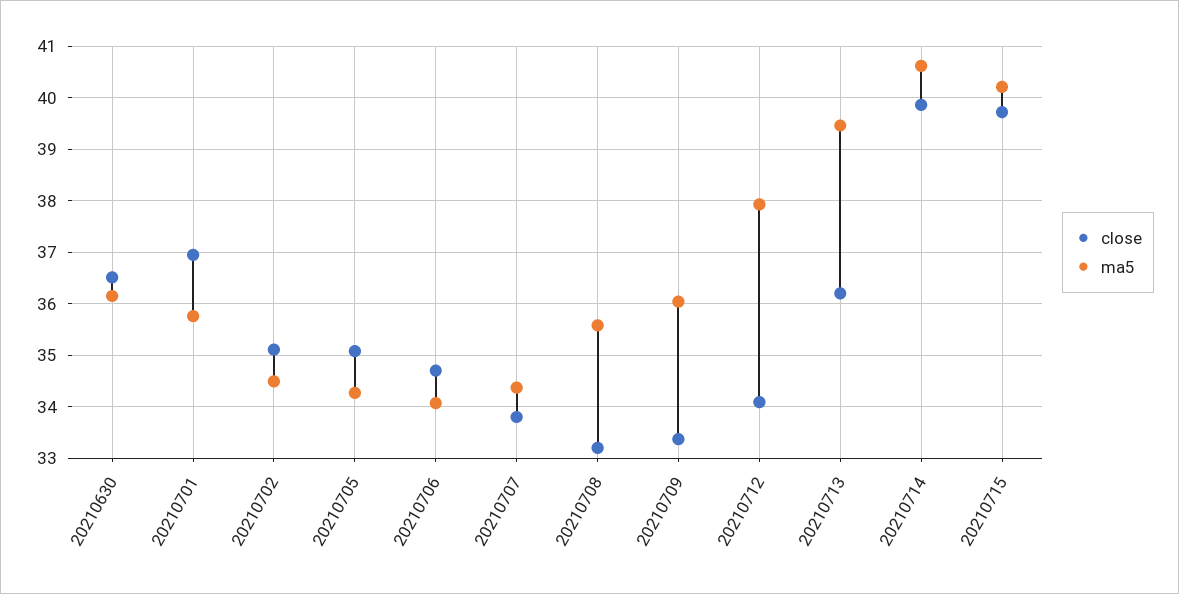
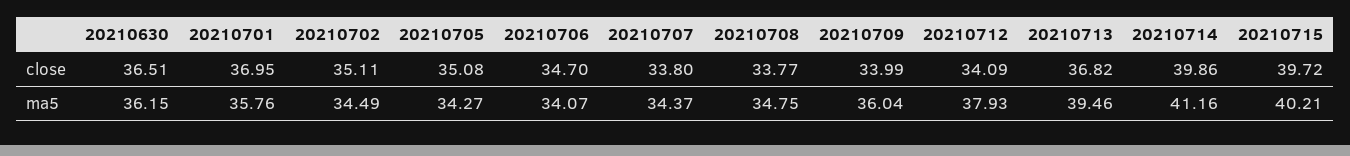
close, 20210708: 33.2 -> 33.77
ma5, 20210708: 35.6 -> 34.75
close, 20210709: 33.4 -> 33.99
close, 20210713: 36.2 -> 36.82
ma5, 20210714: 40.6 -> 41.16

